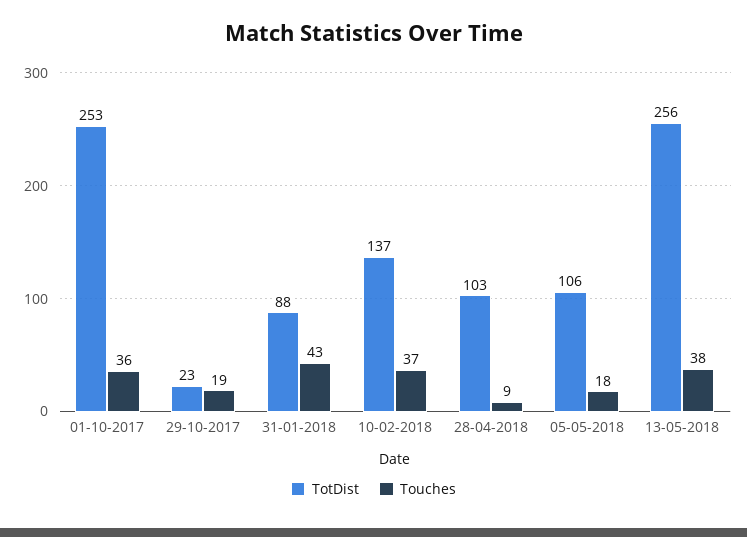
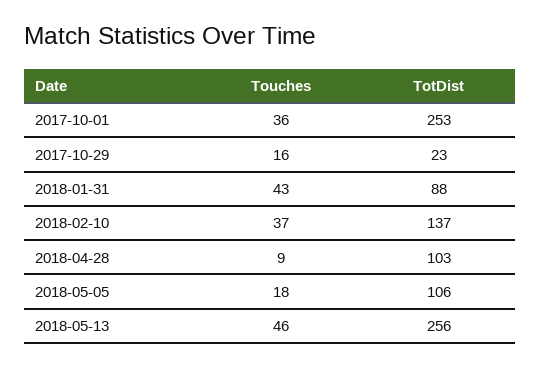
Touches, 29-10-2017: 19 -> 16
Touches, 13-05-2018: 38 -> 46

